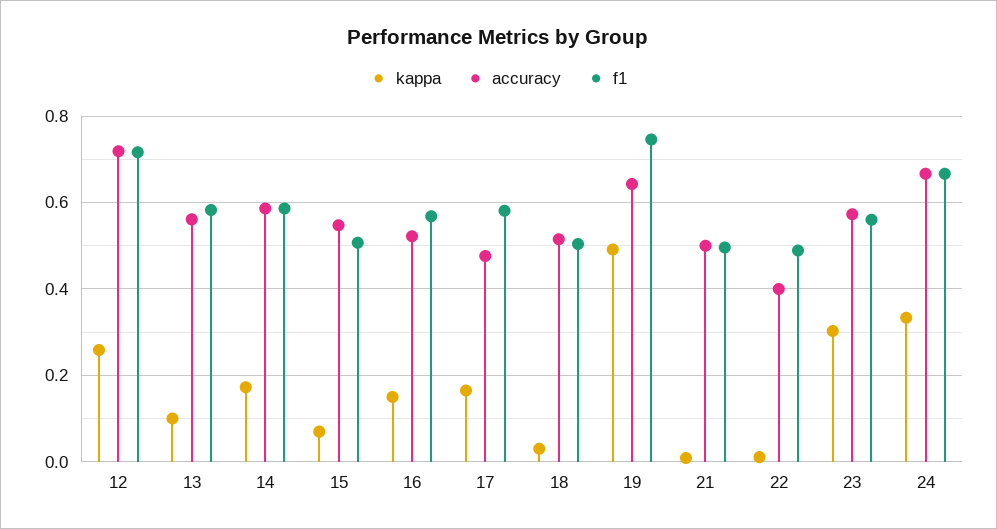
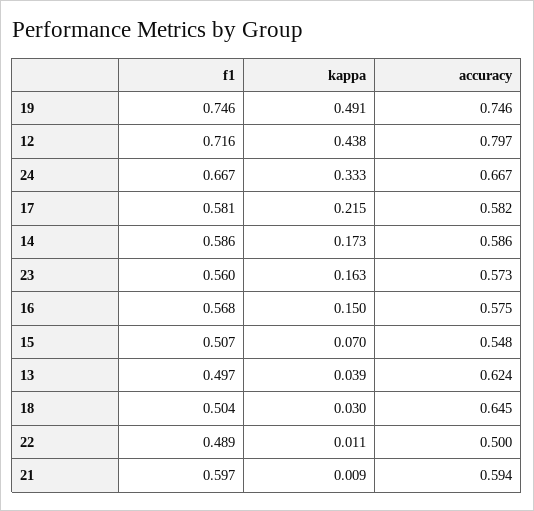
kappa, 12: 0.26 -> 0.438
accuracy, 12: 0.72 -> 0.797
kappa, 13: 0.1 -> 0.039
accuracy, 13: 0.56 -> 0.624
f1, 13: 0.58 -> 0.497
accuracy, 16: 0.52 -> 0.575
kappa, 17: 0.16 -> 0.215
accuracy, 17: 0.48 -> 0.582
accuracy, 18: 0.52 -> 0.645
accuracy, 19: 0.64 -> 0.746
accuracy, 21: 0.5 -> 0.594
f1, 21: 0.5 -> 0.597
accuracy, 22: 0.4 -> 0.5
kappa, 23: 0.3 -> 0.163

